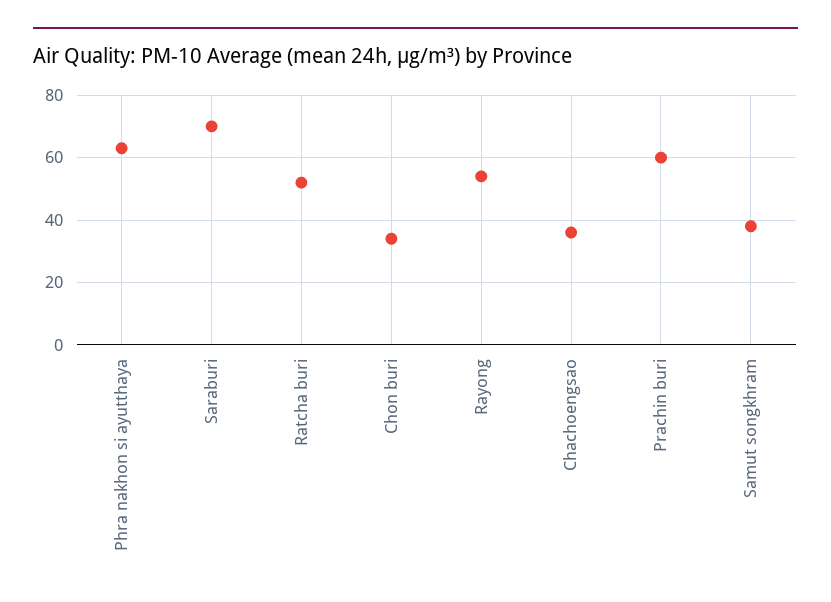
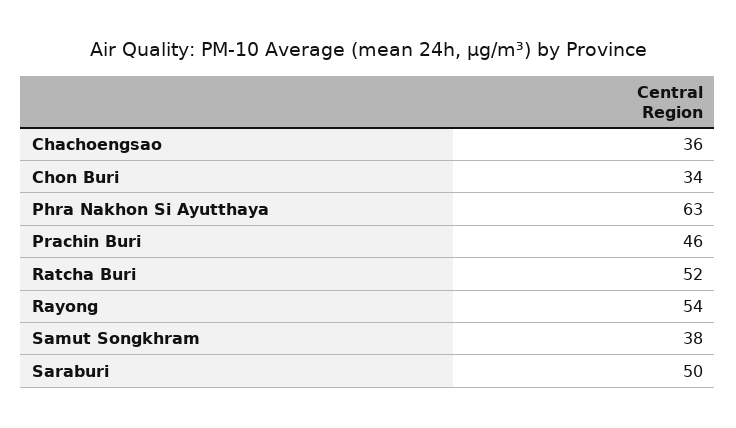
Saraburi: 70 -> 50
Prachin buri: 60 -> 46

